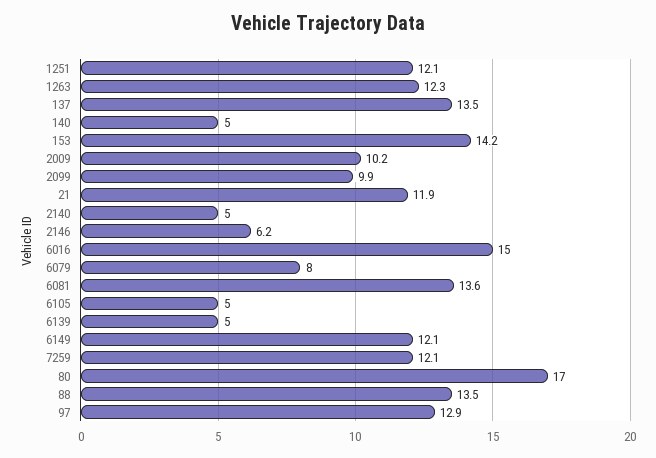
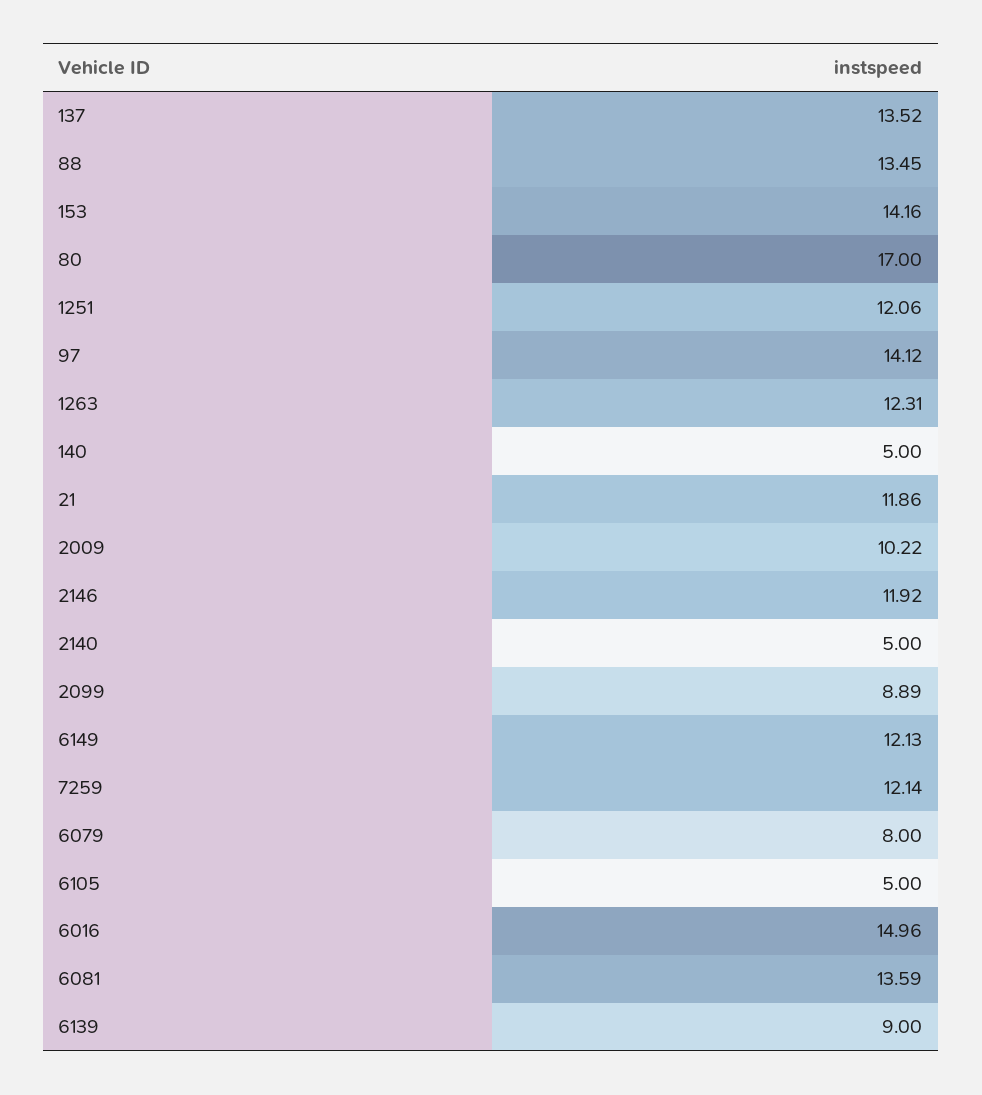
2099: 9.9 -> 8.89
2146: 6.2 -> 11.92
6139: 5 -> 9
97: 12.9 -> 14.12

